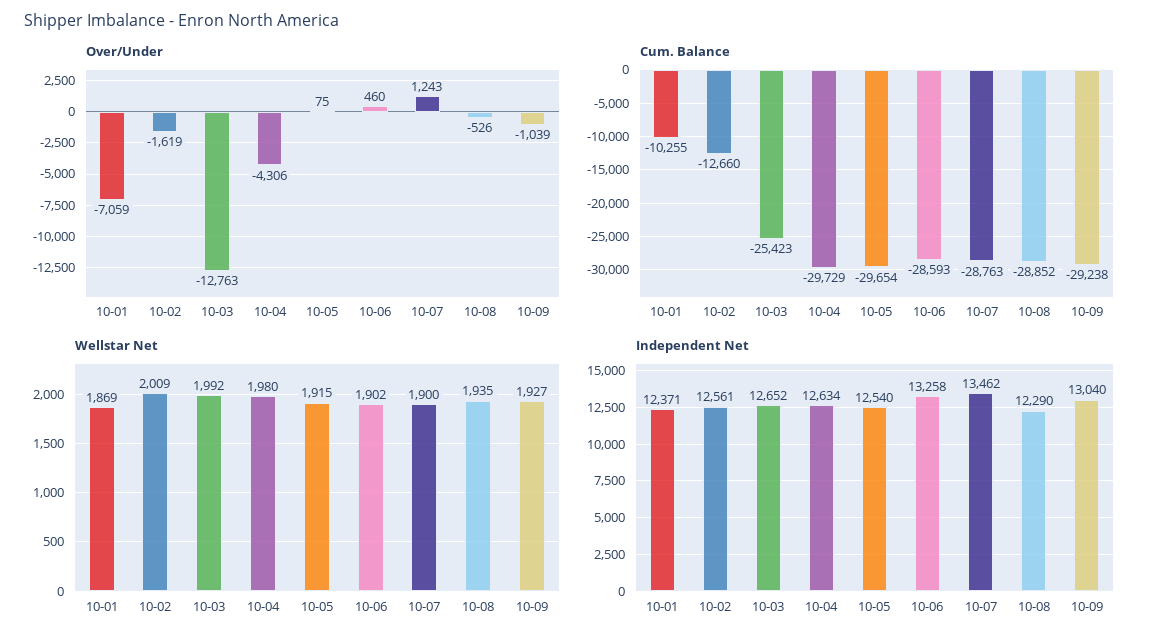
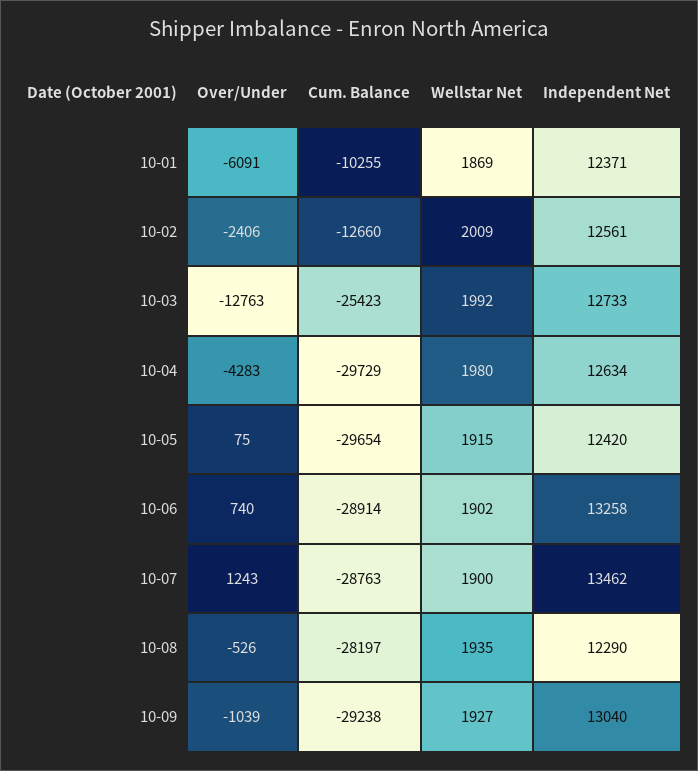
Over/Under, 10-01: -7059 -> -6091
Over/Under, 10-02: -1619 -> -2406
Over/Under, 10-04: -4306 -> -4283
Over/Under, 10-06: 460 -> 740
Cum. Balance, 10-06: -28593 -> -28914
Cum. Balance, 10-08: -28852 -> -28197
Independent Net, 10-03: 12652 -> 12733
Independent Net, 10-05: 12540 -> 12420

